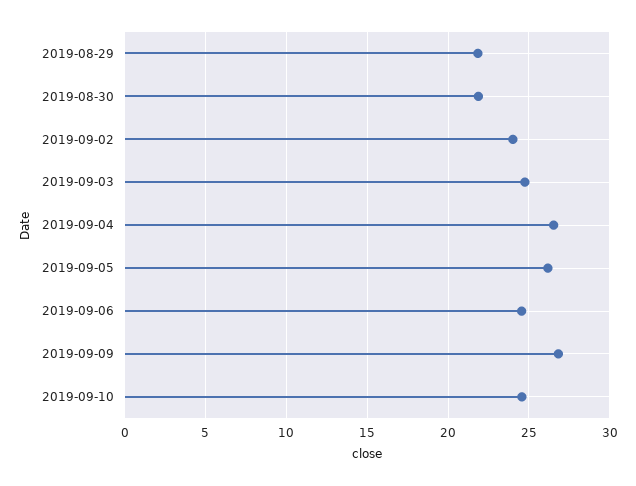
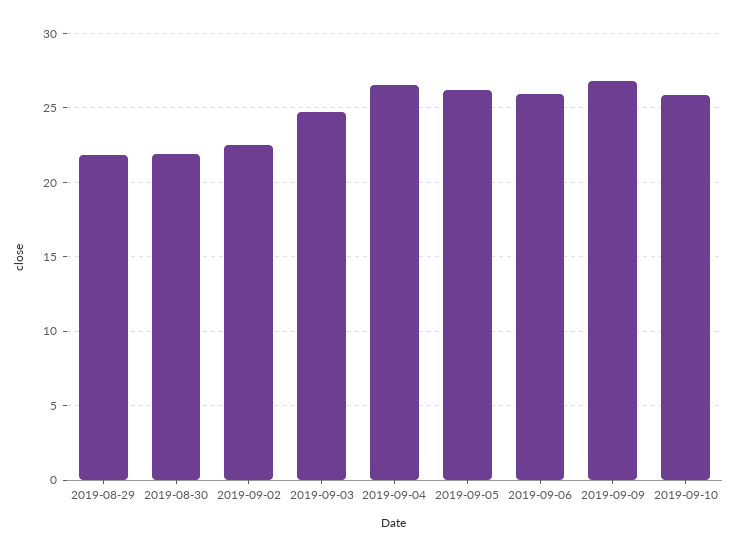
2019-09-02: 24 -> 22.5
2019-09-06: 24.5 -> 26
2019-09-10: 24.5 -> 26

